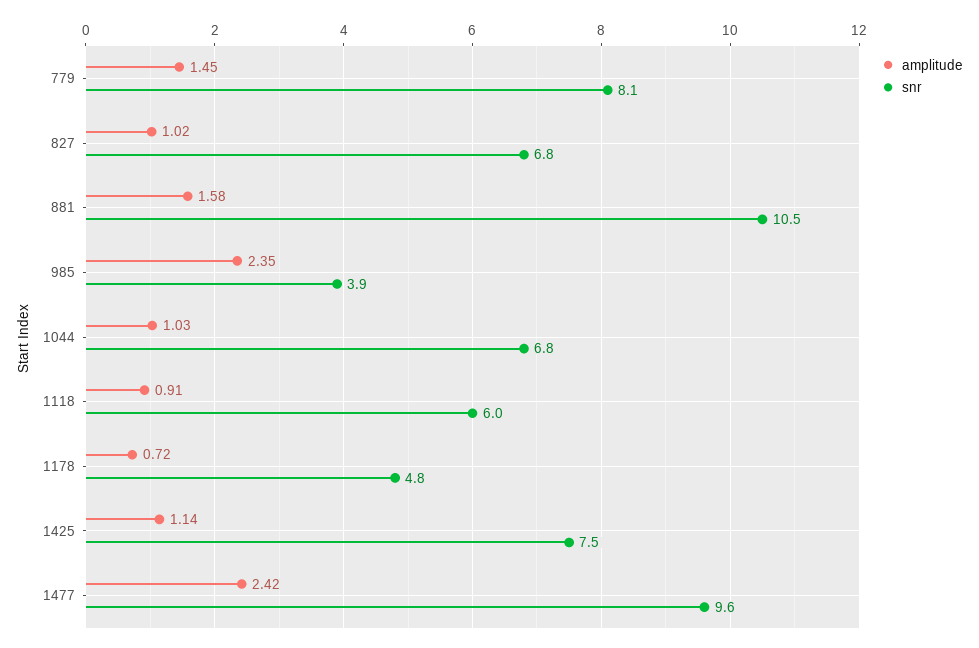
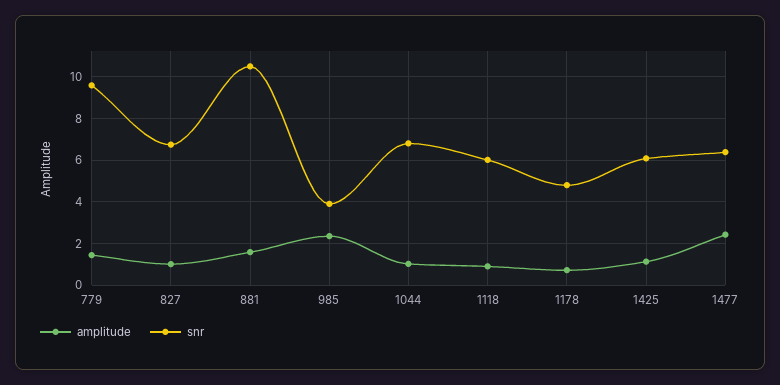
snr, 779: 8.1 -> 9.5
snr, 1425: 7.5 -> 6
snr, 1477: 9.6 -> 6.5

